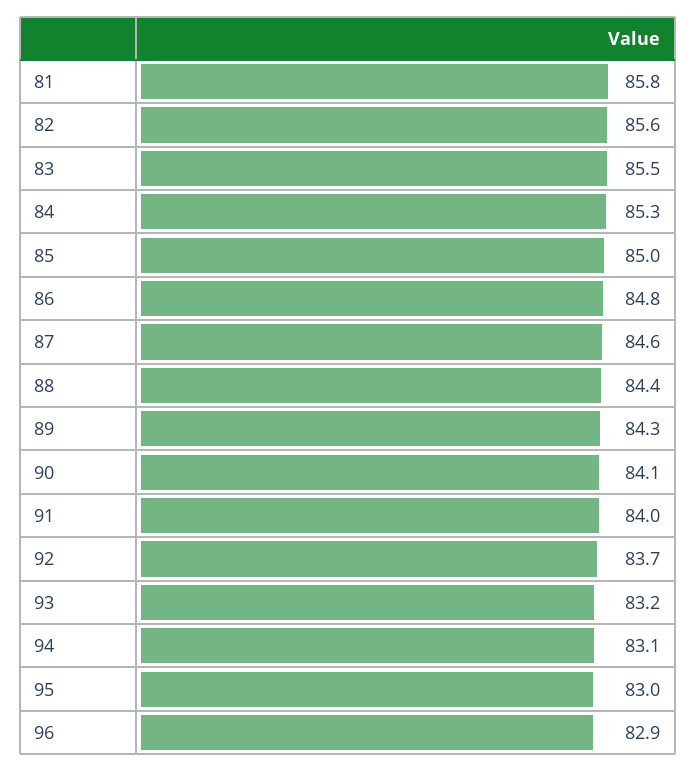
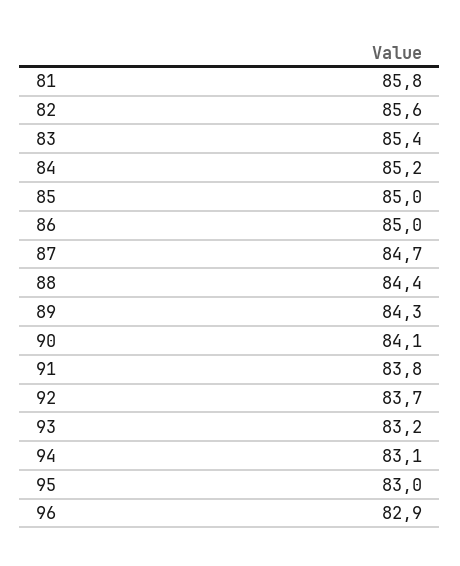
83: 85.5 -> 85.4
84: 85.3 -> 85.2
86: 84.8 -> 85
87: 84.6 -> 84.7
91: 84 -> 83.8

